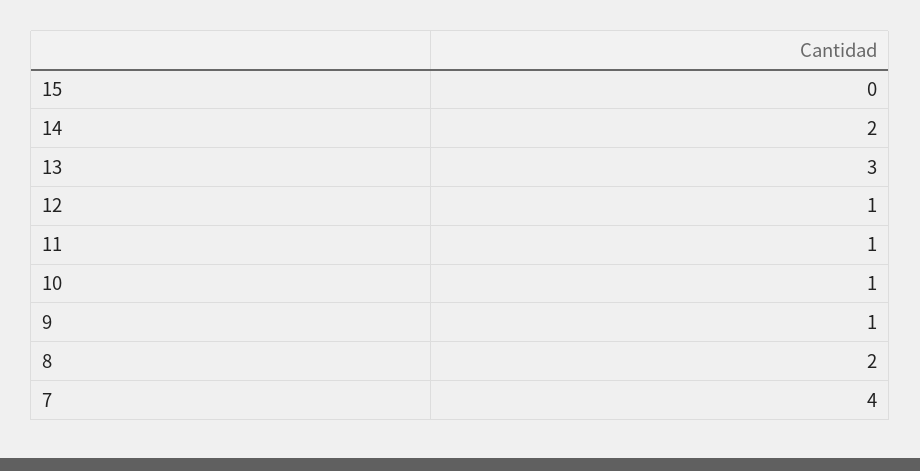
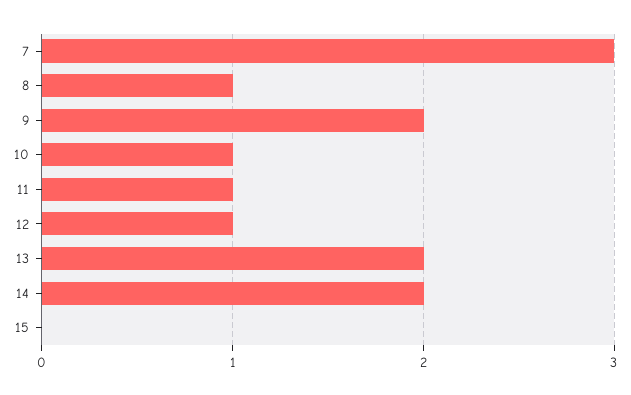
13: 3 -> 2
9: 1 -> 2
8: 2 -> 1
7: 4 -> 3

